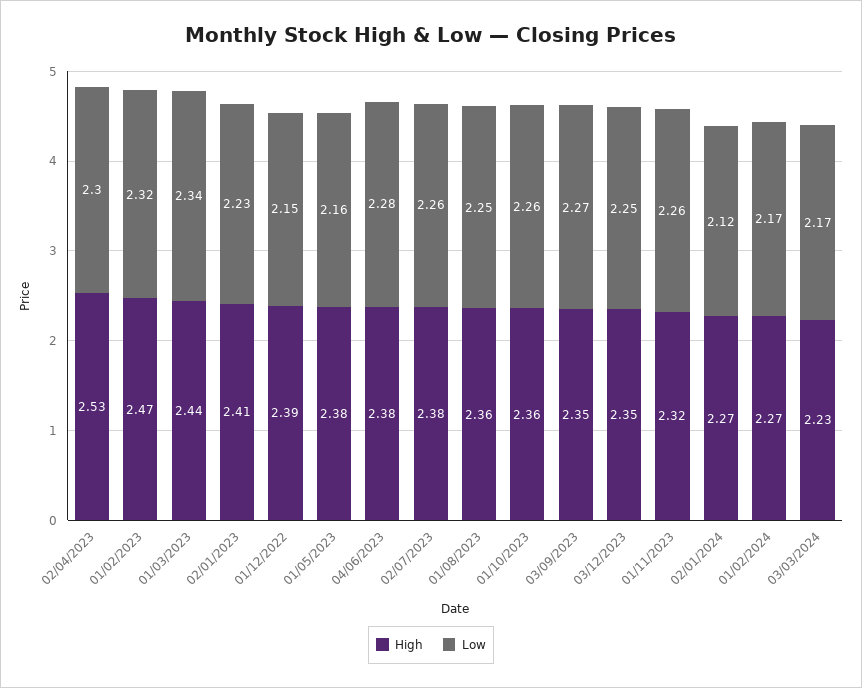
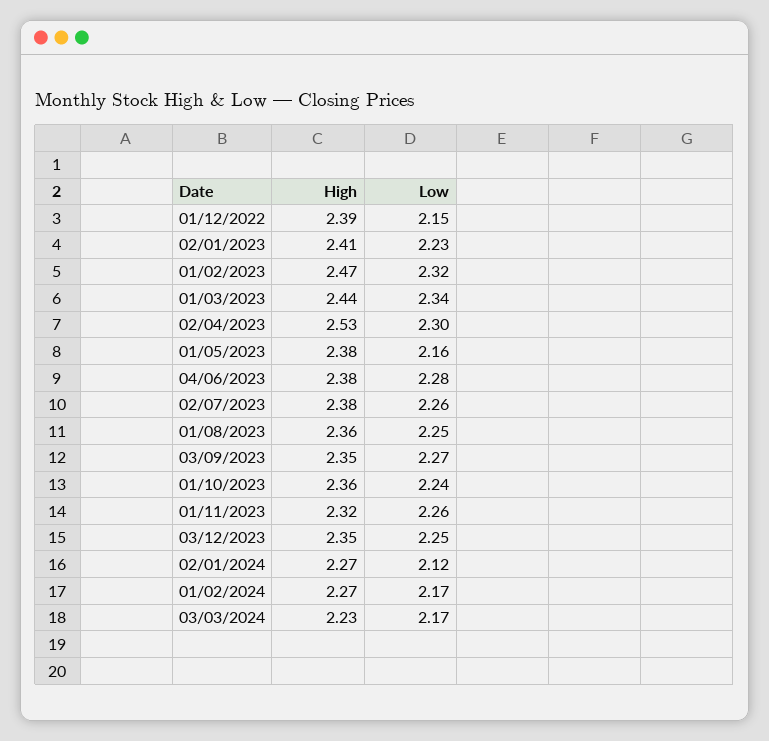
Low, 01/10/2023: 2.26 -> 2.24

